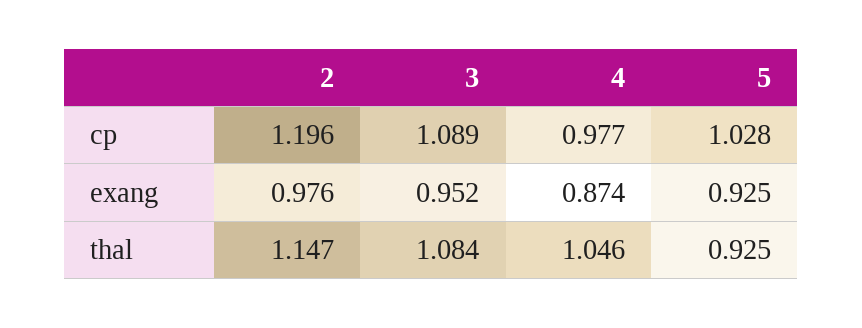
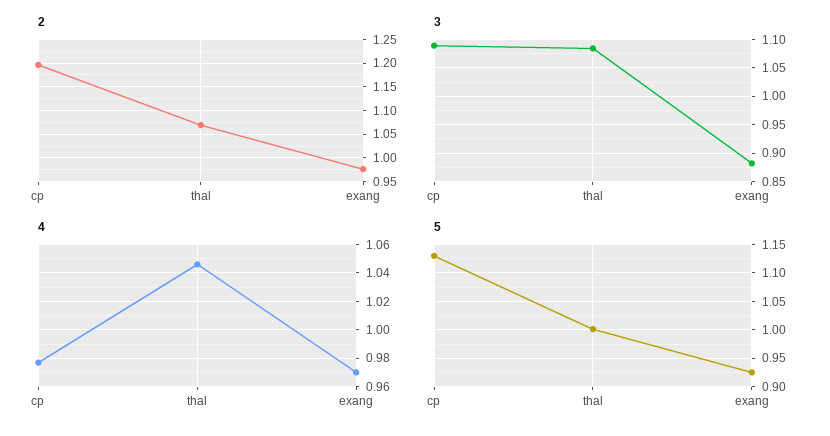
5, cp: 1.028 -> 1.125
3, exang: 0.952 -> 0.875
4, exang: 0.874 -> 0.97
2, thal: 1.147 -> 1.075
5, thal: 0.925 -> 1

